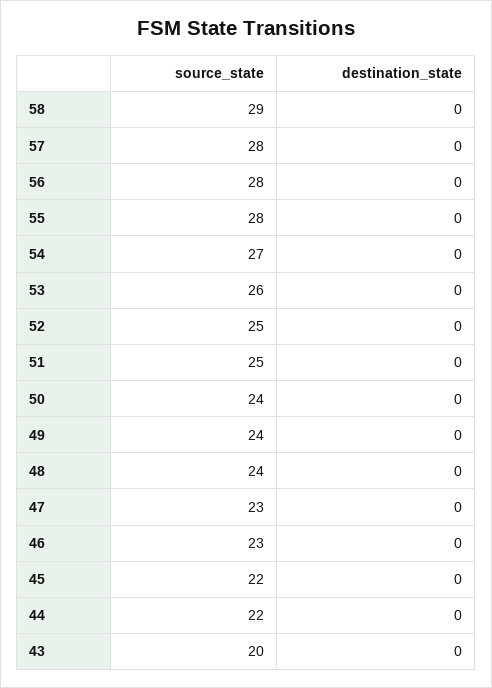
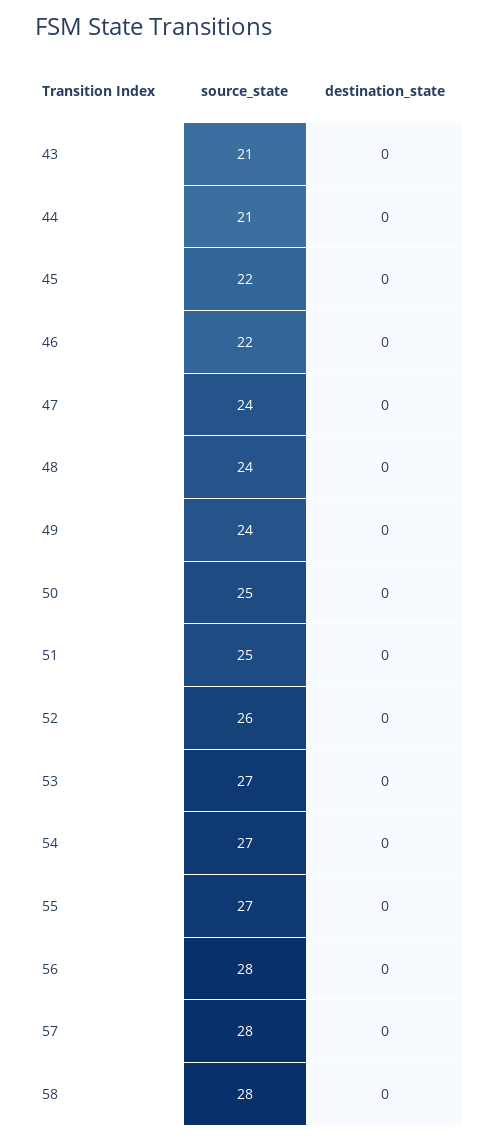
source_state, 58: 29 -> 28
source_state, 55: 28 -> 27
source_state, 53: 26 -> 27
source_state, 52: 25 -> 26
source_state, 50: 24 -> 25
source_state, 47: 23 -> 24
source_state, 46: 23 -> 22
source_state, 44: 22 -> 21
source_state, 43: 20 -> 21

